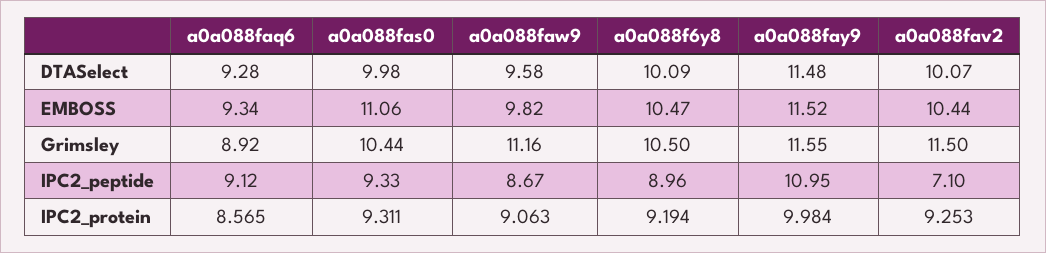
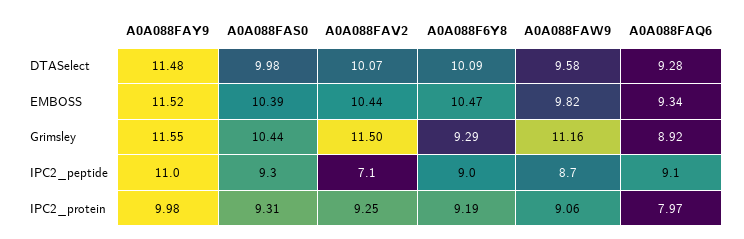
a0a088fas0, EMBOSS: 11.06 -> 10.39
a0a088f6y8, Grimsley: 10.5 -> 9.29
a0a088faq6, IPC2_protein: 8.565 -> 7.97

